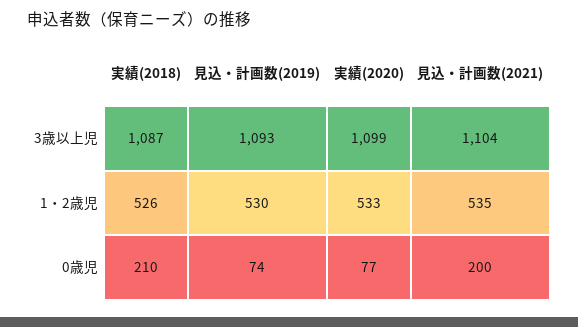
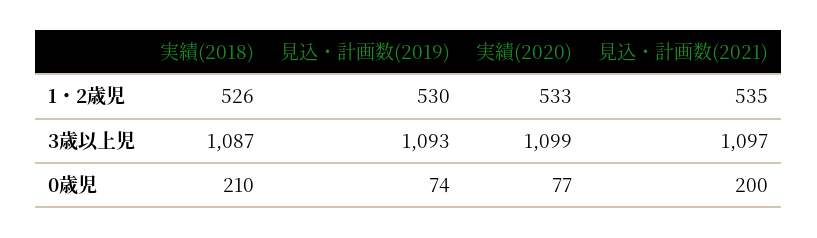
見込・計画数(2021), 3歳以上児: 1104 -> 1097

